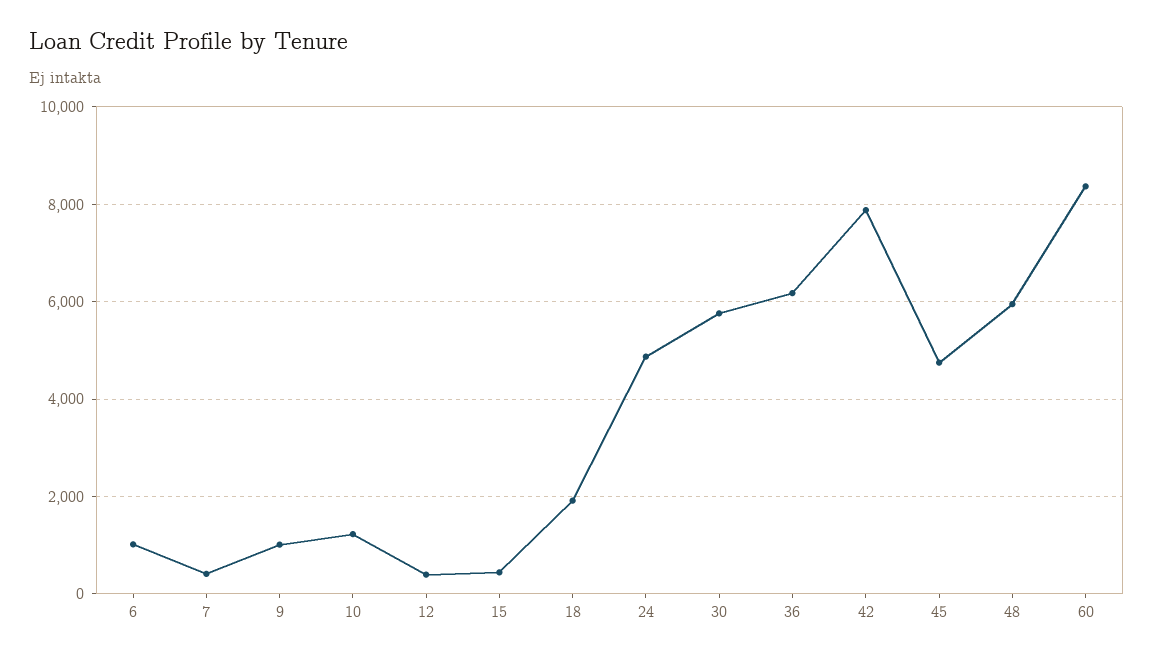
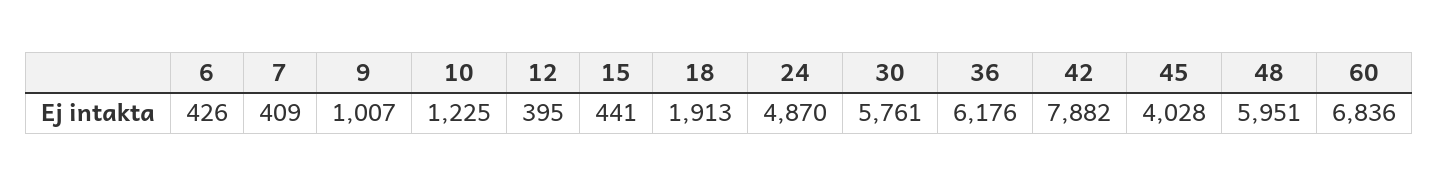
6: 1000 -> 426
45: 4800 -> 4028
60: 8400 -> 6836

